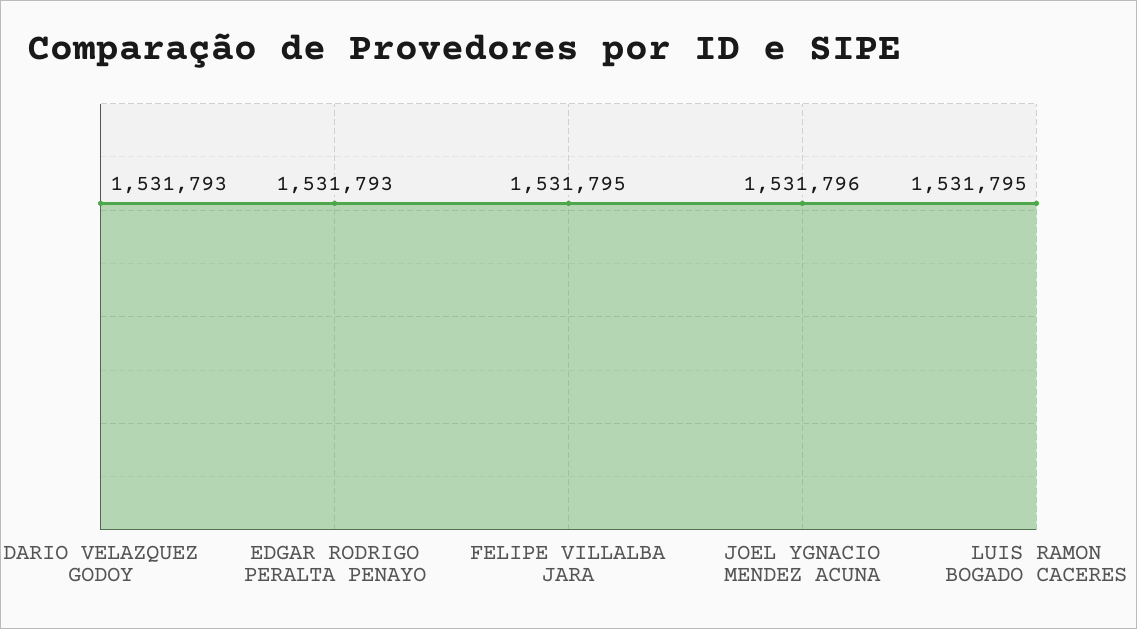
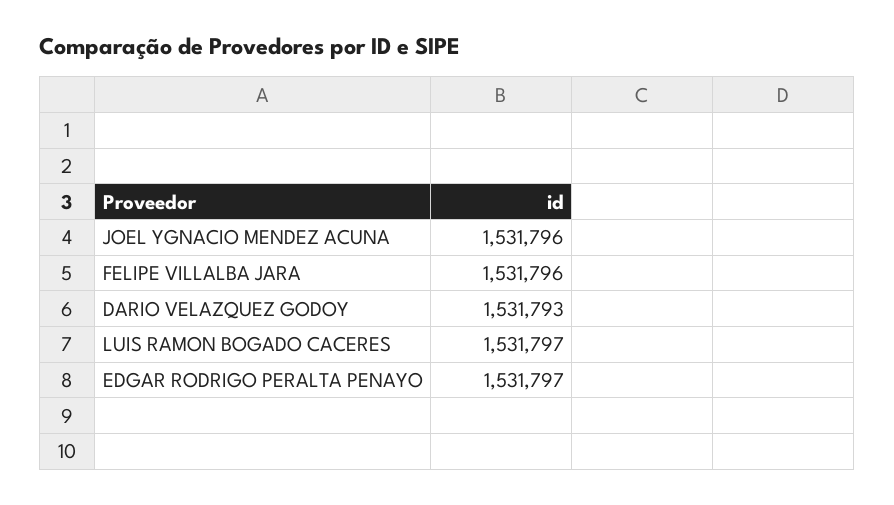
EDGAR RODRIGO PERALTA PENAYO: 1531793 -> 1531797
FELIPE VILLALBA JARA: 1531795 -> 1531796
LUIS RAMON BOGADO CACERES: 1531795 -> 1531797

